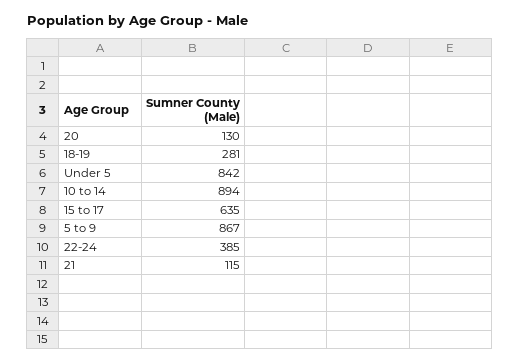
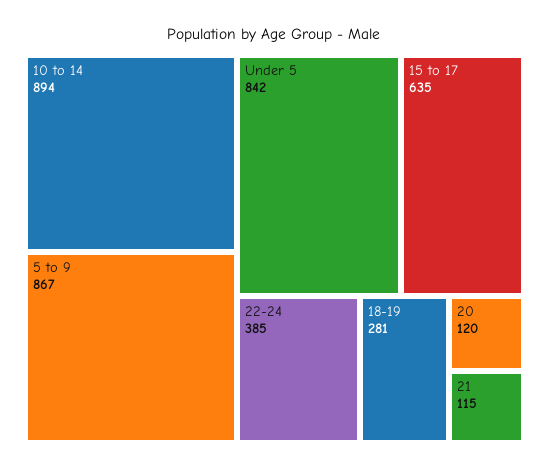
20: 130 -> 120

